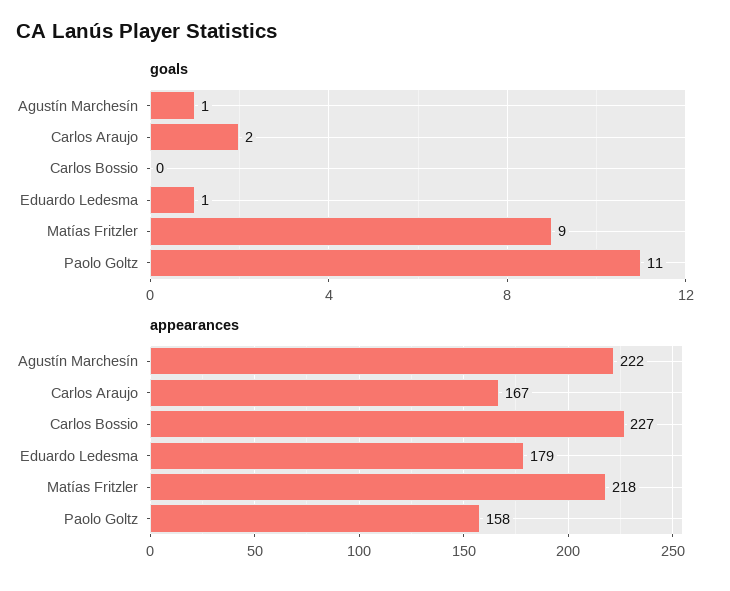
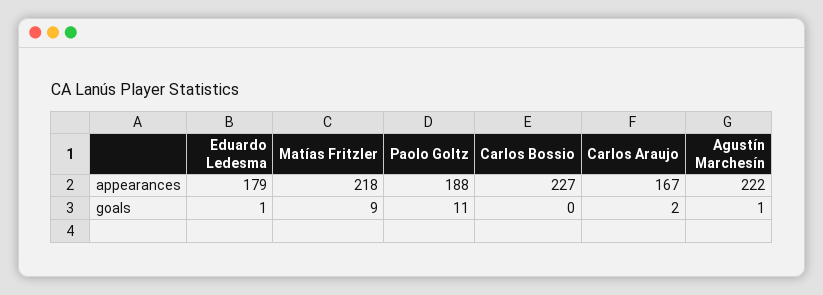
appearances, Paolo Goltz: 158 -> 188

